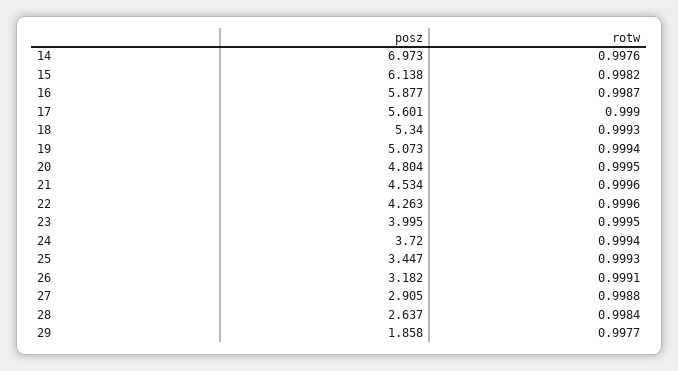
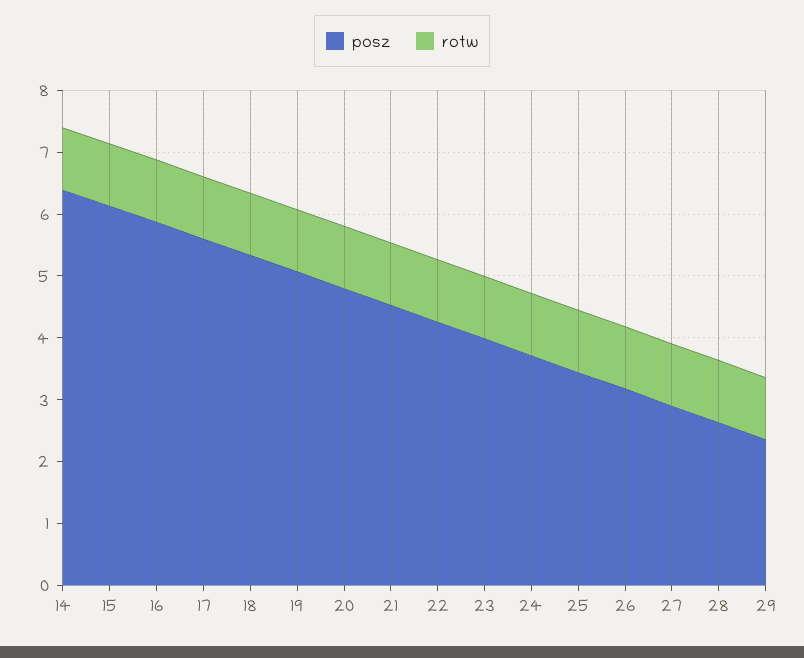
posz, 14: 6.973 -> 6.4
posz, 29: 1.858 -> 2.4

